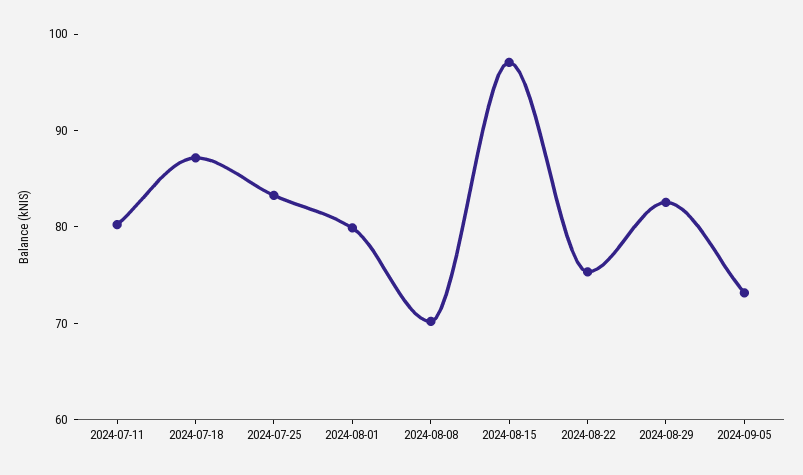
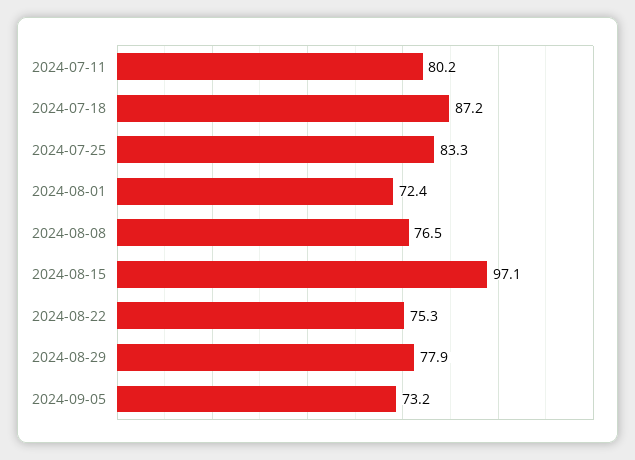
2024-08-01: 80 -> 72.4
2024-08-08: 70 -> 76.5
2024-08-29: 82 -> 77.9

